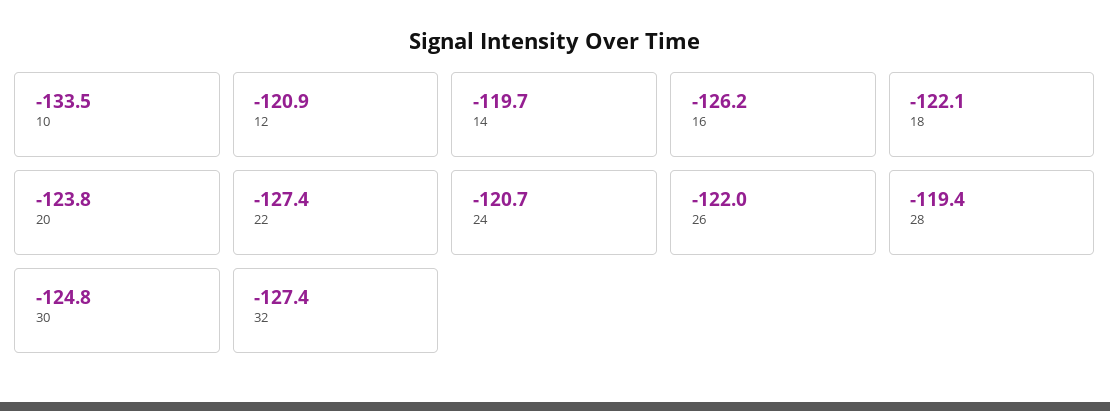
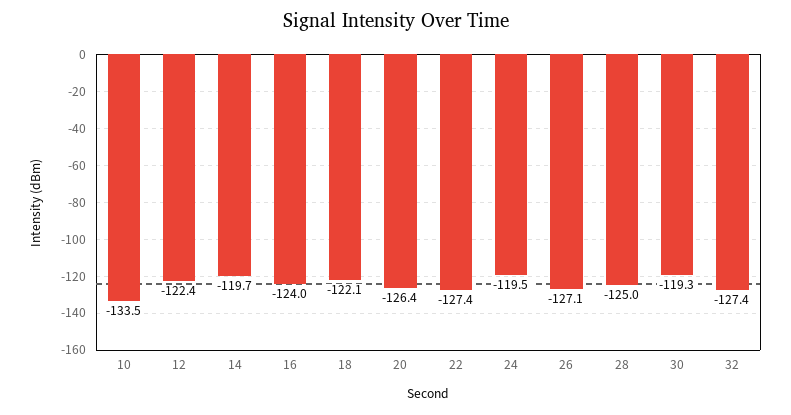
12: -120.9 -> -122.4
16: -126.2 -> -124
20: -123.8 -> -126.4
24: -120.7 -> -119.5
26: -122 -> -127.1
28: -119.4 -> -125
30: -124.8 -> -119.3

